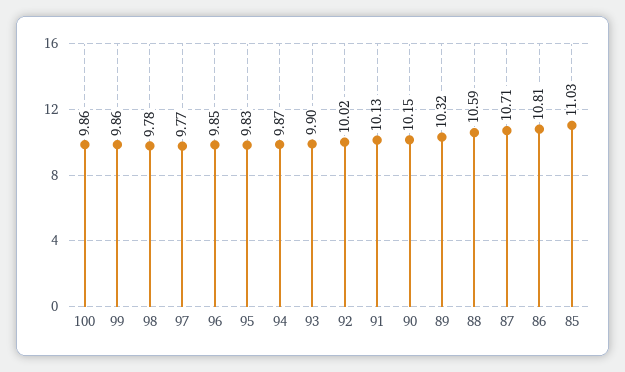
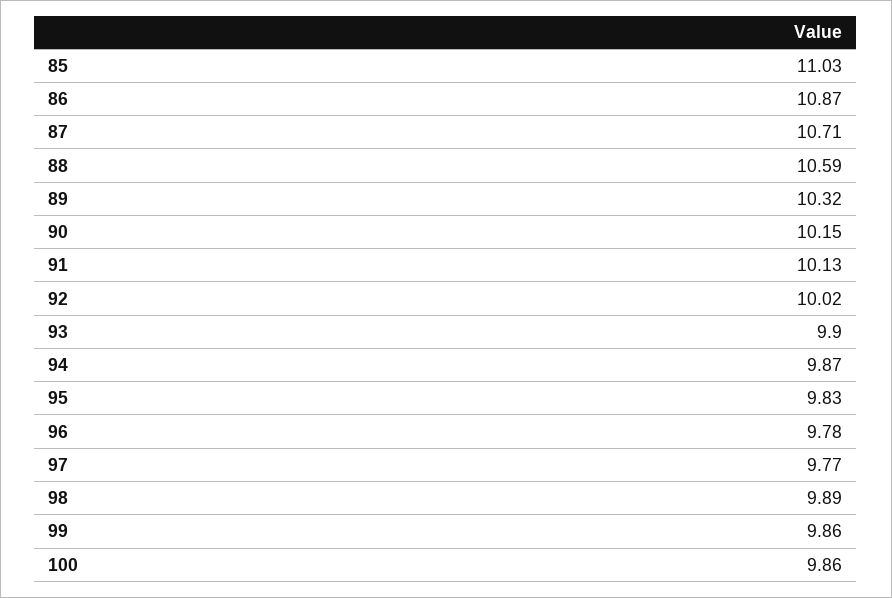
98: 9.78 -> 9.89
96: 9.85 -> 9.78
86: 10.81 -> 10.87

